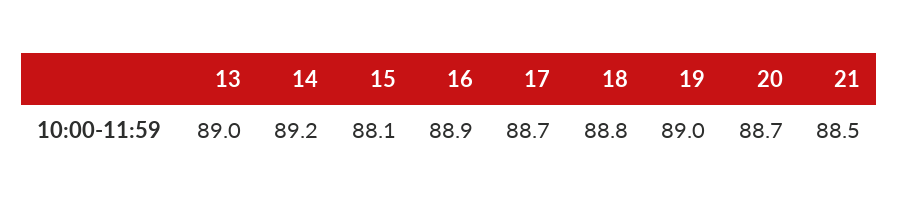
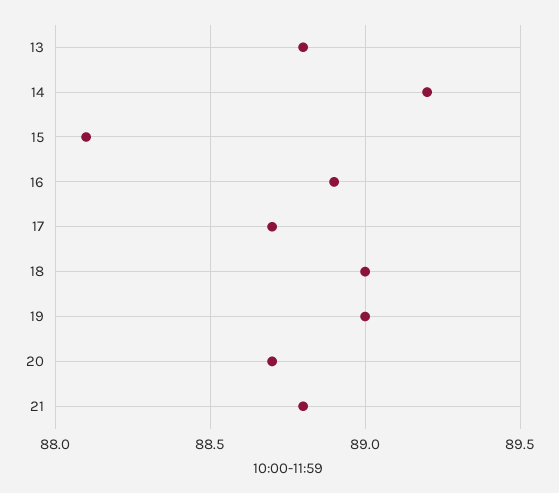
13: 89 -> 88.8
18: 88.8 -> 89
21: 88.5 -> 88.8

